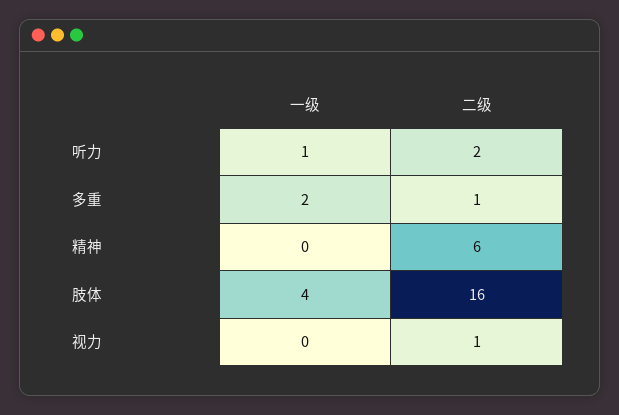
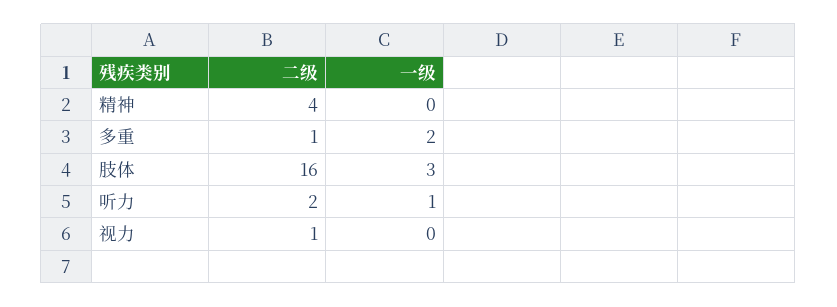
二级, 精神: 6 -> 4
一级, 肢体: 4 -> 3

